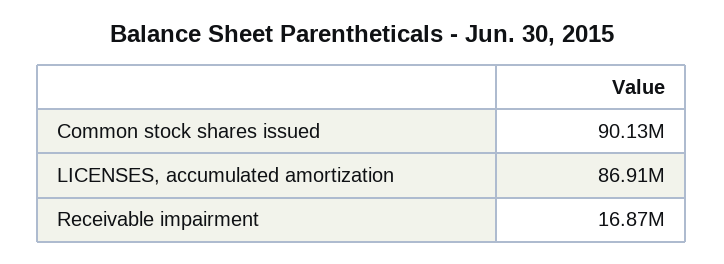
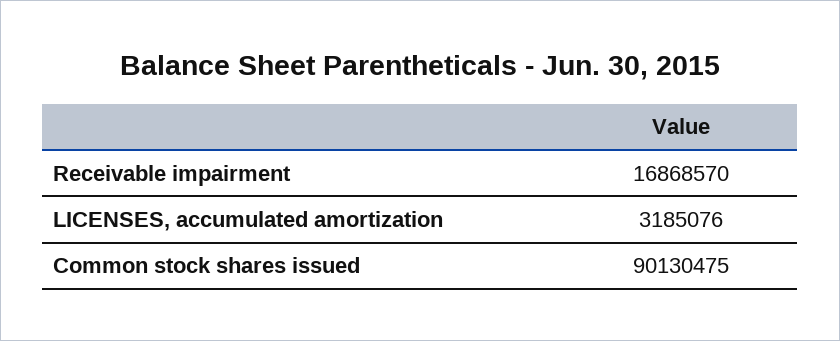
LICENSES, accumulated amortization: 86910000 -> 3185076

